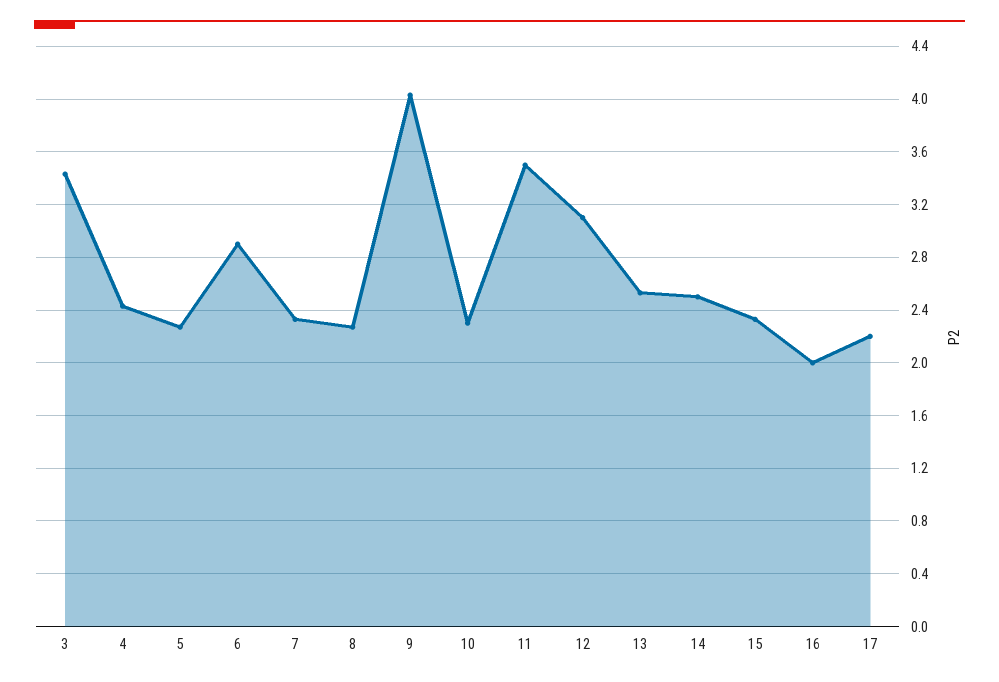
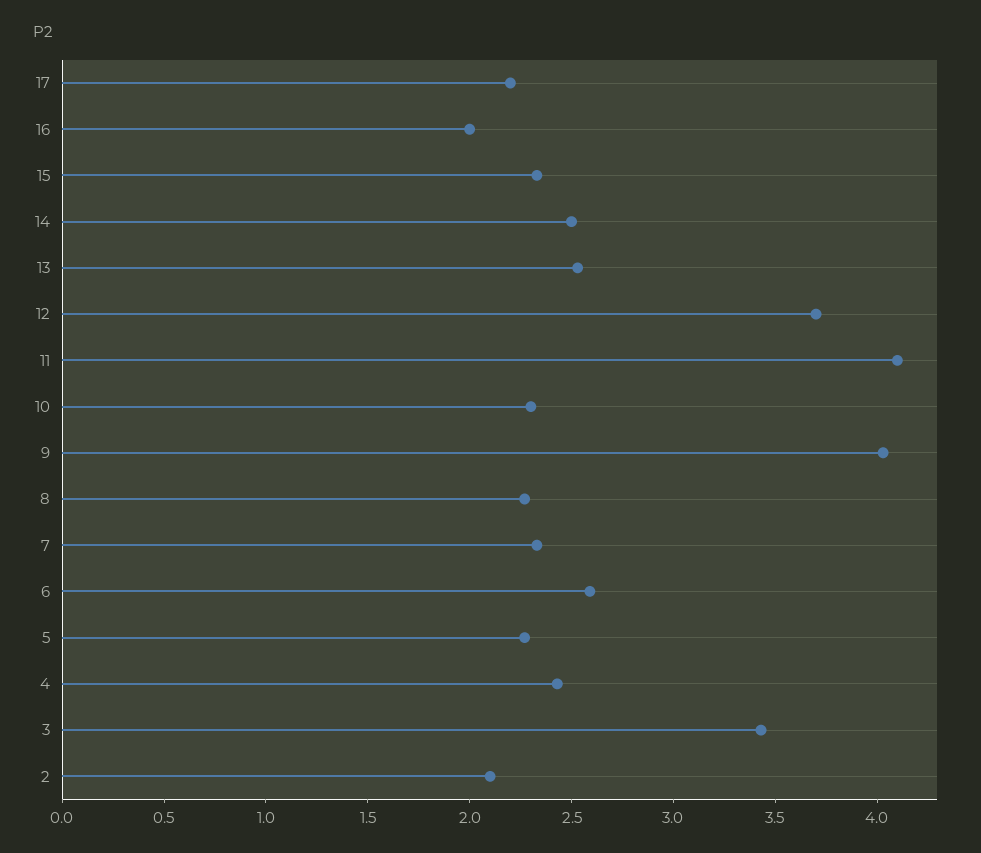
6: 2.9 -> 2.6
11: 3.5 -> 4.1
12: 3.1 -> 3.7
2: none -> 2.1

